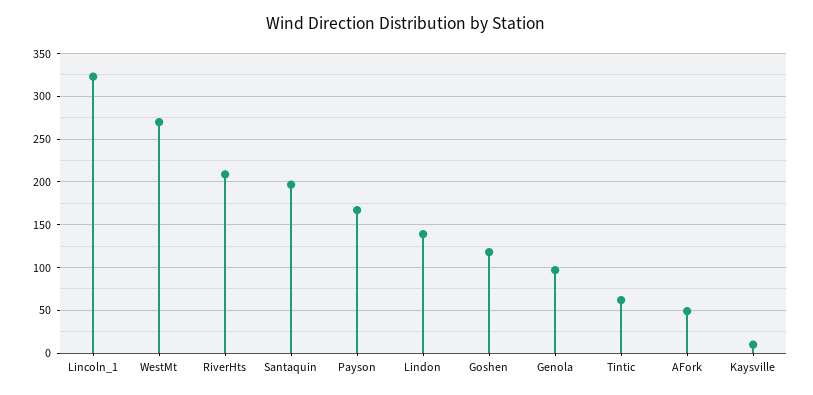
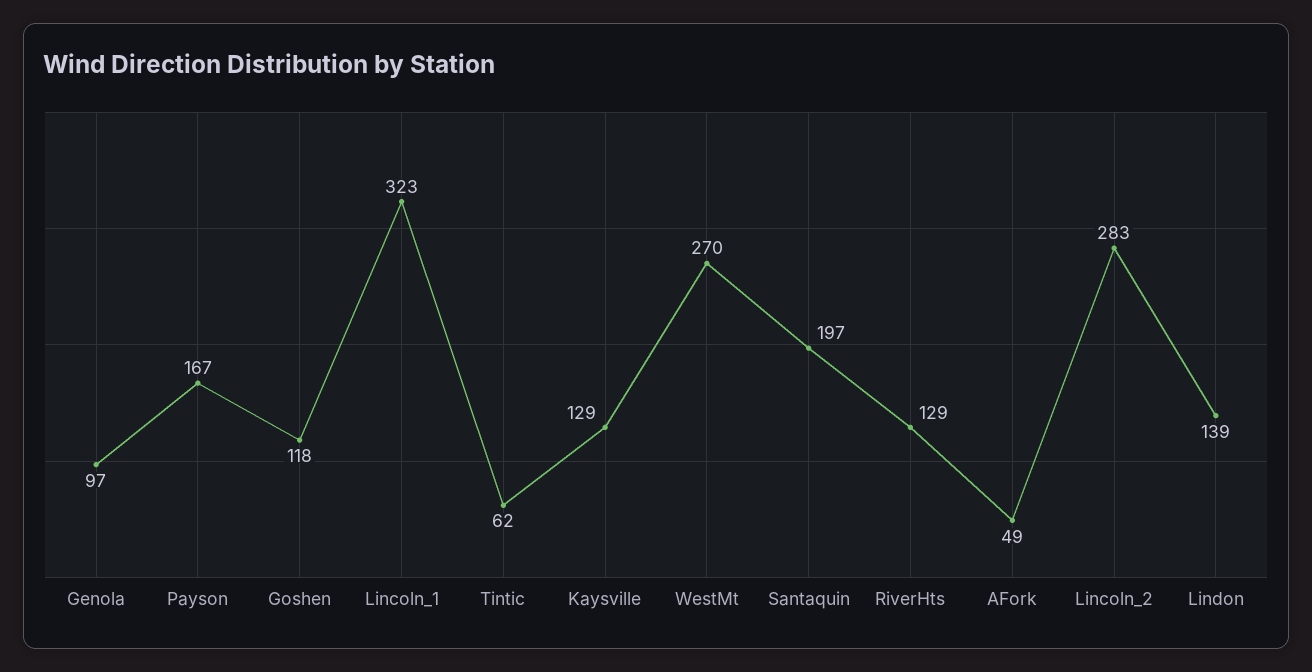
RiverHts: 210 -> 129
Kaysville: 10 -> 129
Lincoln_2: none -> 283

